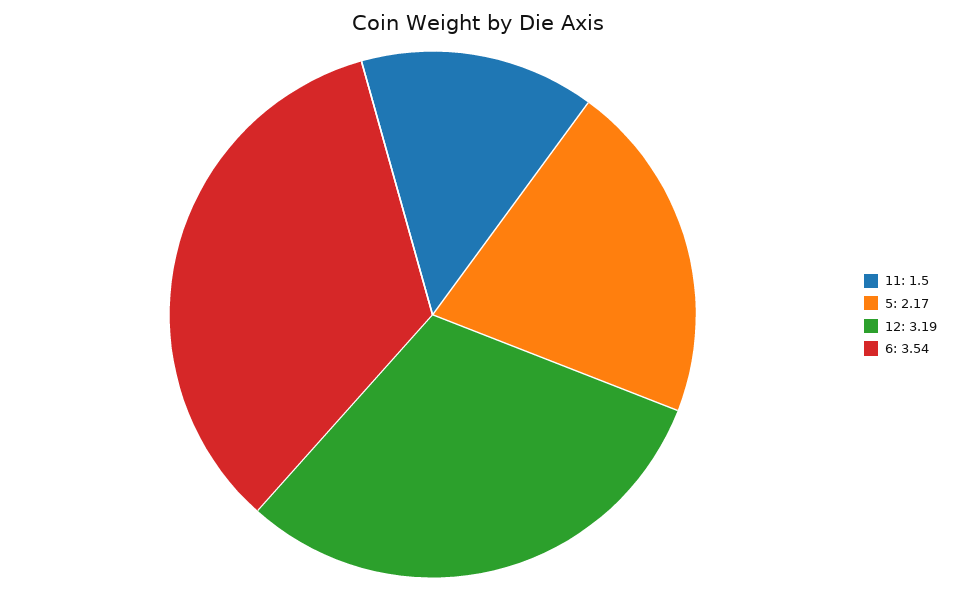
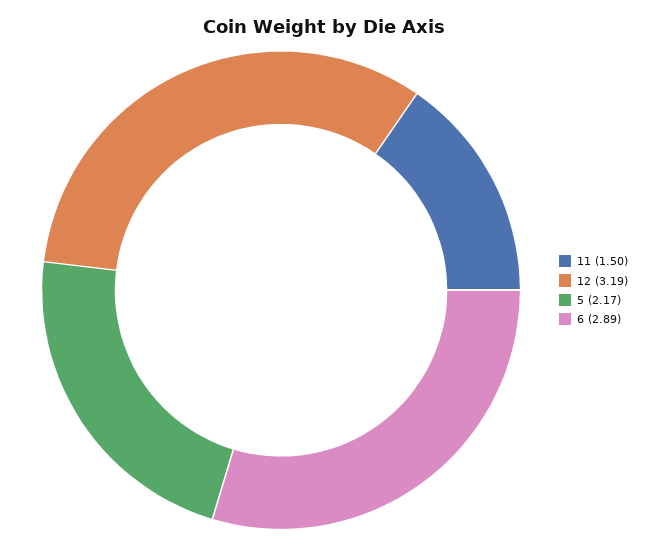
6: 3.54 -> 2.89

